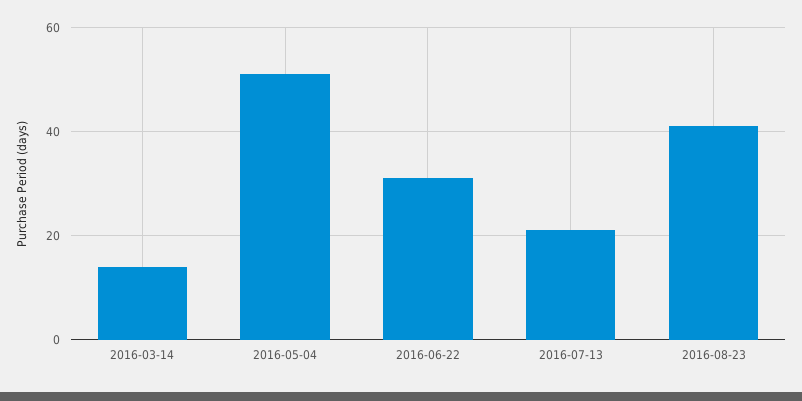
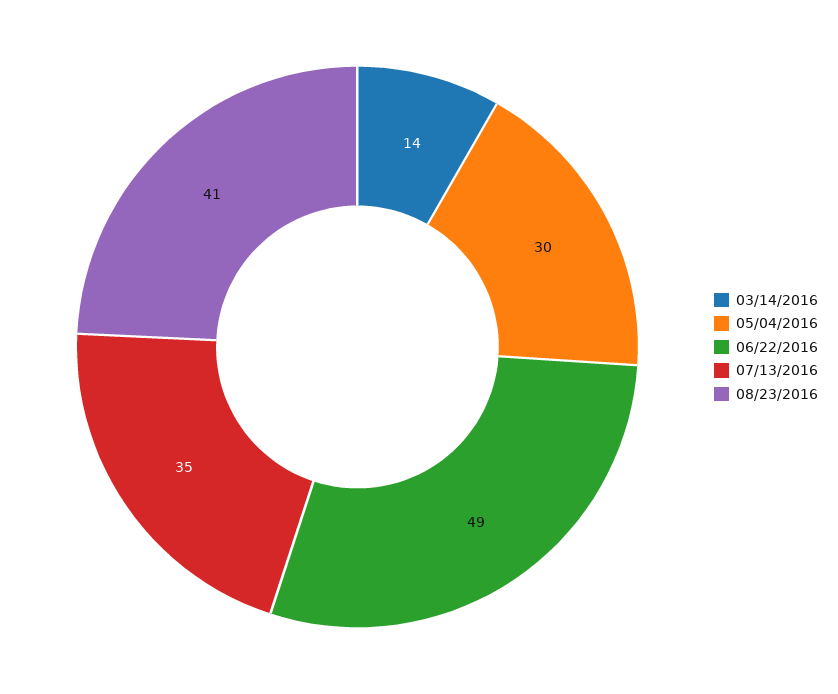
2016-05-04: 50 -> 30
2016-06-22: 30 -> 49
2016-07-13: 20 -> 35

